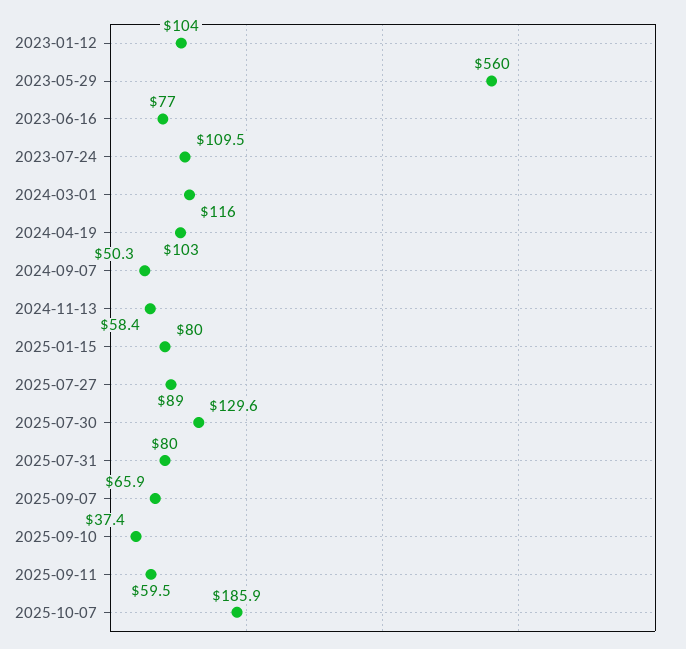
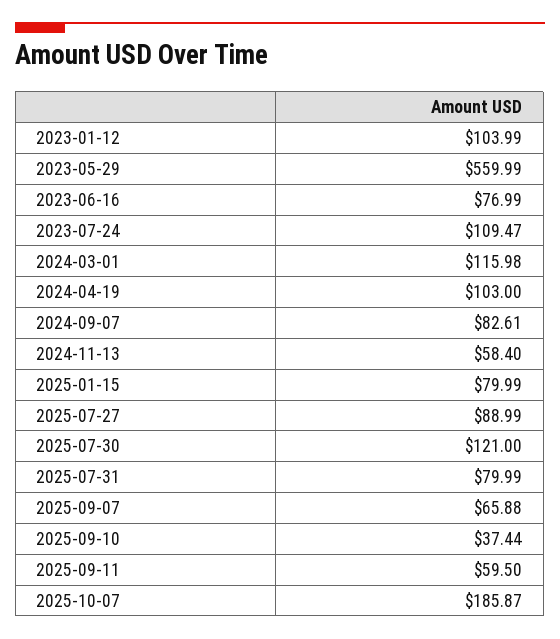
2024-09-07: 50.3 -> 82.61
2025-07-30: 129.6 -> 121

